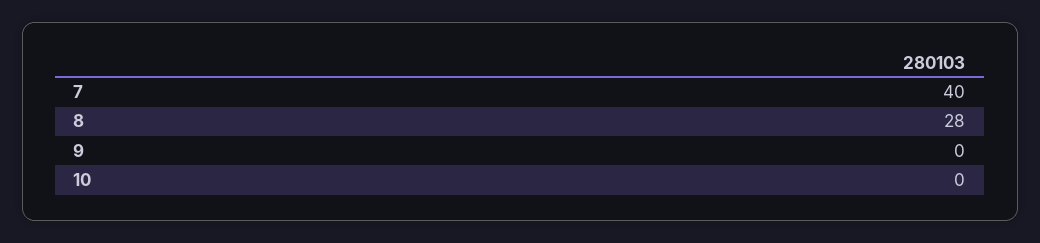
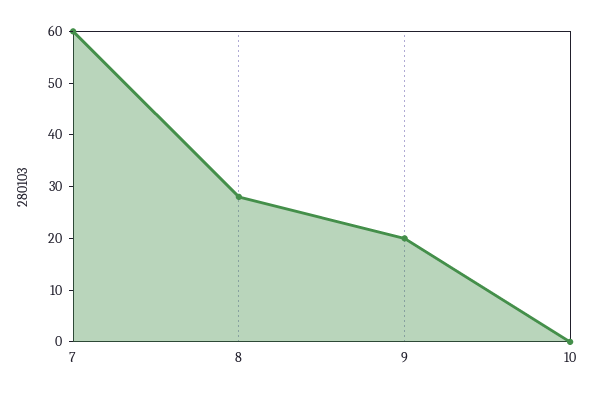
7: 40 -> 60
9: 0 -> 20

